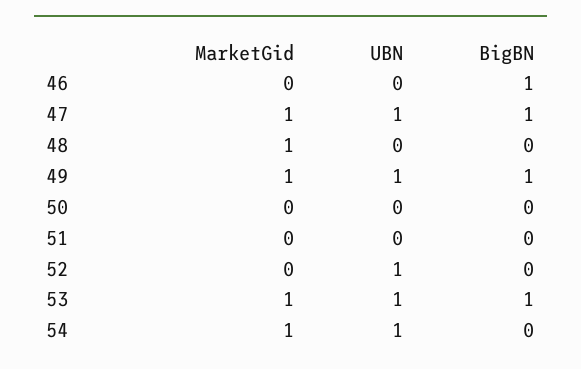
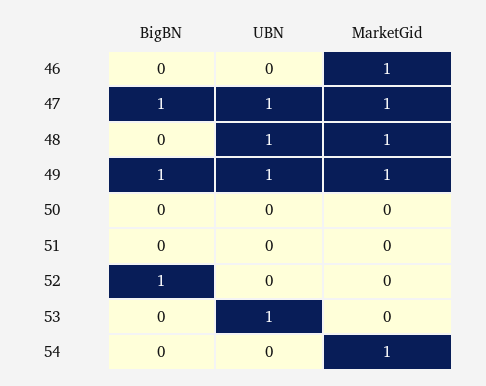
MarketGid, 46: 0 -> 1
BigBN, 46: 1 -> 0
UBN, 48: 0 -> 1
UBN, 52: 1 -> 0
BigBN, 52: 0 -> 1
MarketGid, 53: 1 -> 0
BigBN, 53: 1 -> 0
UBN, 54: 1 -> 0

